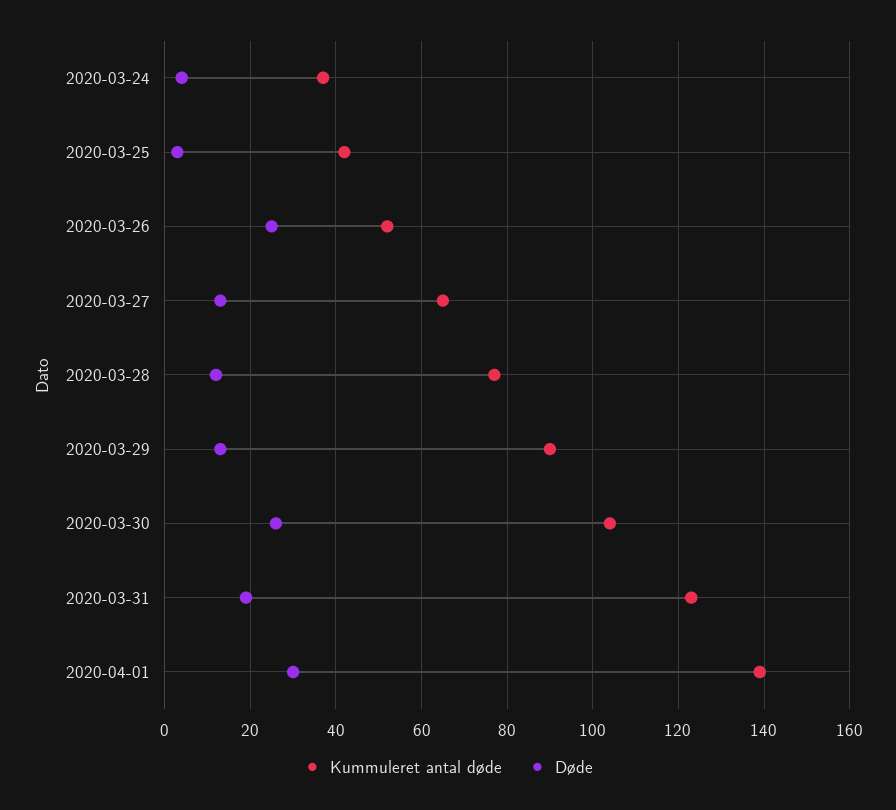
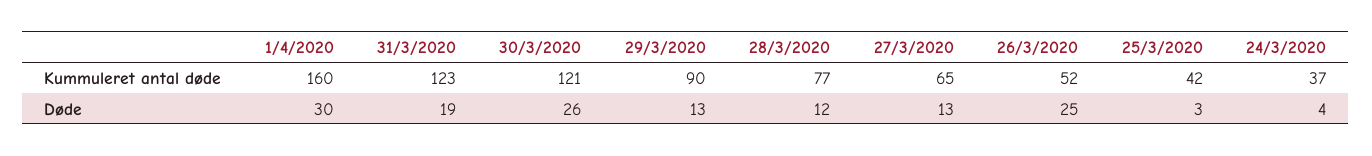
Kummuleret antal døde, 2020-03-30: 105 -> 121
Kummuleret antal døde, 2020-04-01: 140 -> 160

